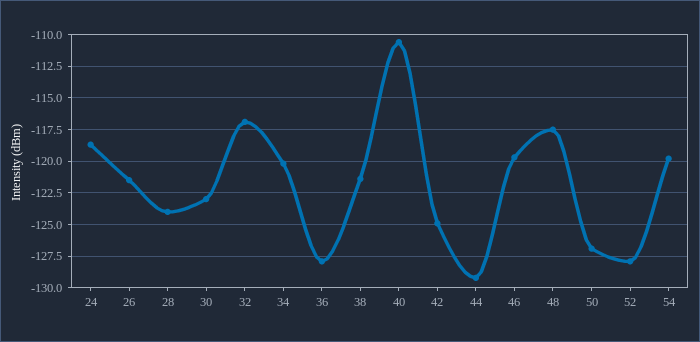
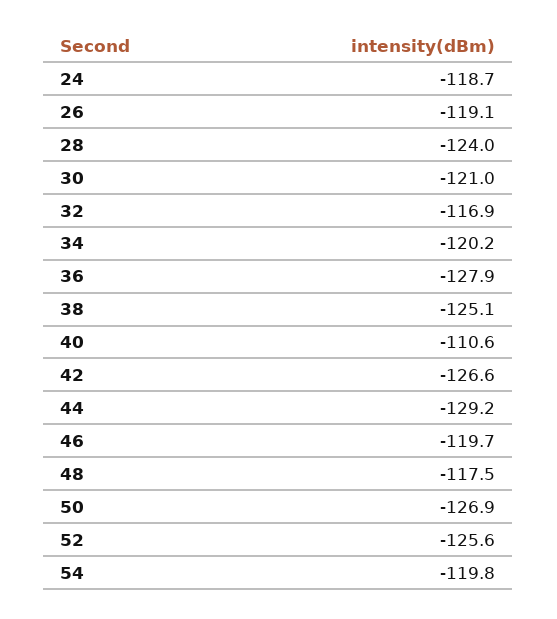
26: -121.5 -> -119.1
30: -123 -> -121
38: -121.5 -> -125.1
42: -125 -> -126.6
52: -128 -> -125.6

